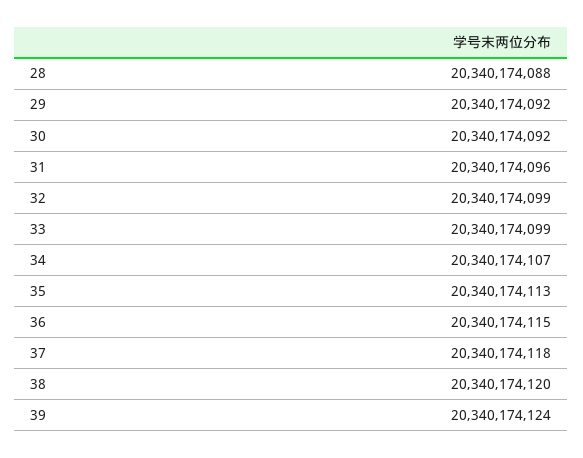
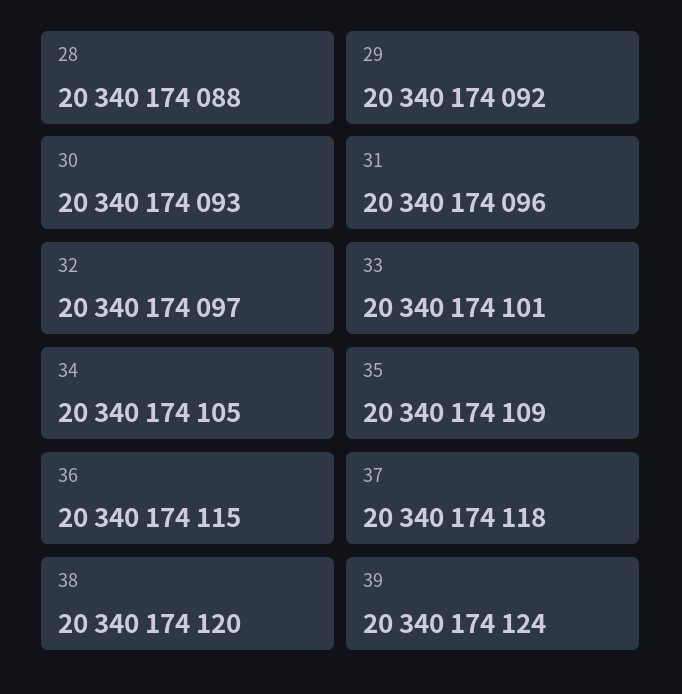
30: 20340174092 -> 20340174093
32: 20340174099 -> 20340174097
33: 20340174099 -> 20340174101
34: 20340174107 -> 20340174105
35: 20340174113 -> 20340174109

